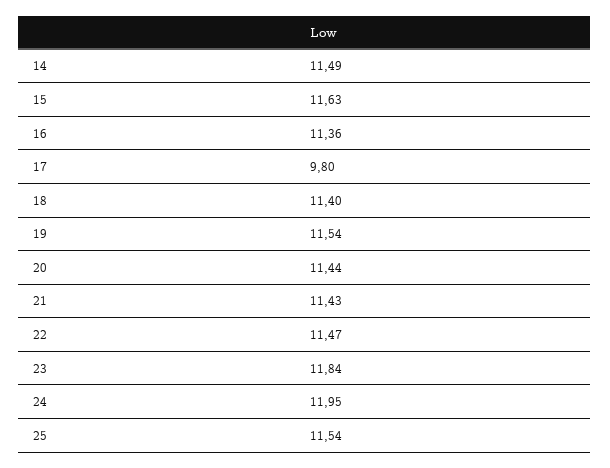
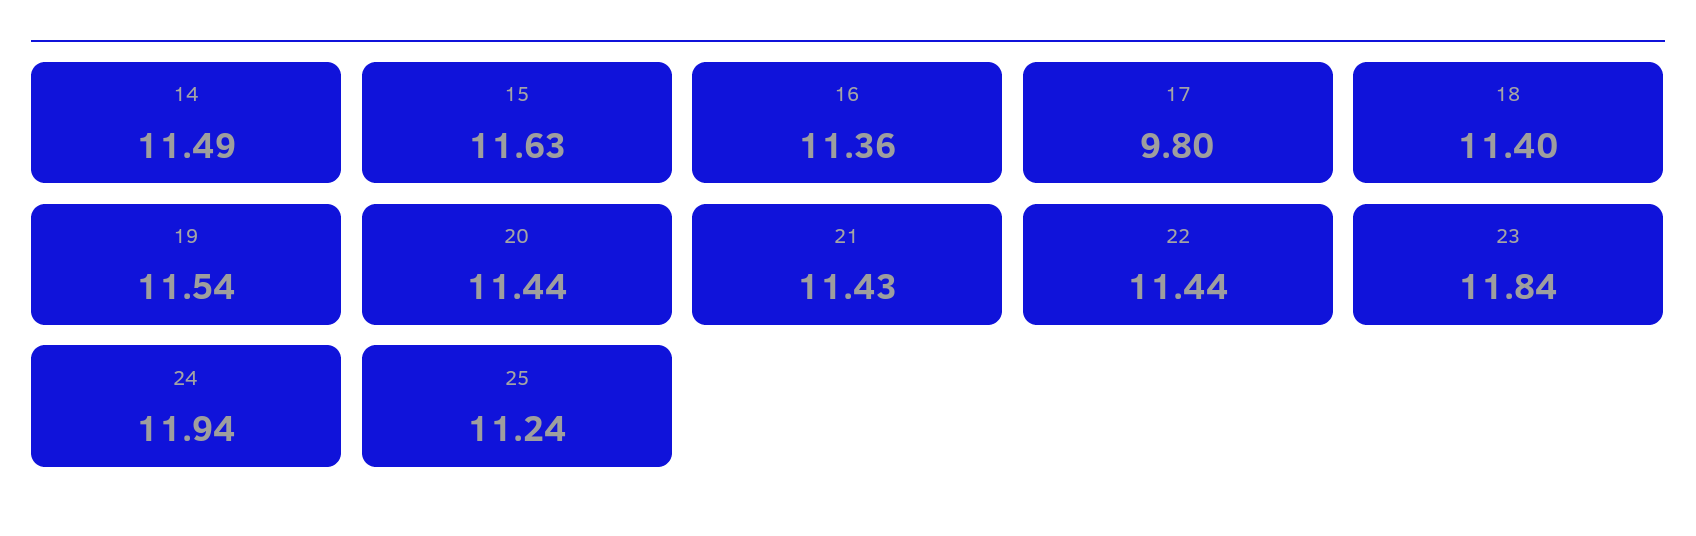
22: 11.47 -> 11.44
24: 11.95 -> 11.94
25: 11.54 -> 11.24

